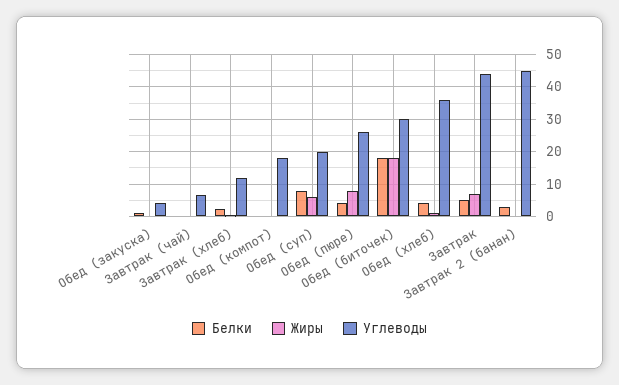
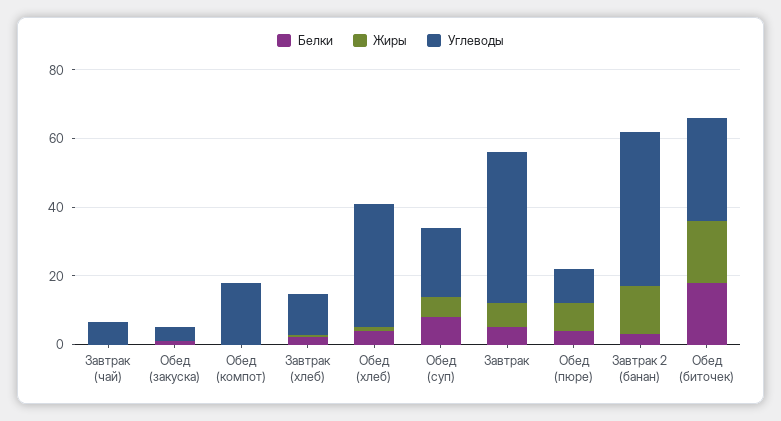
Углеводы, Обед (пюре): 26 -> 10
Жиры, Завтрак 2 (банан): 0 -> 15

